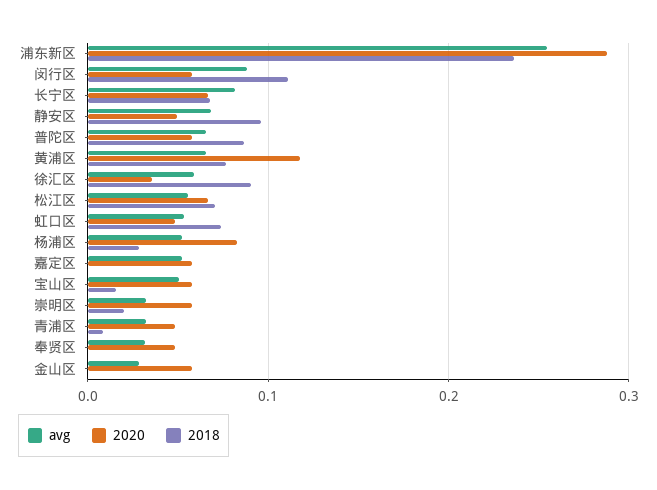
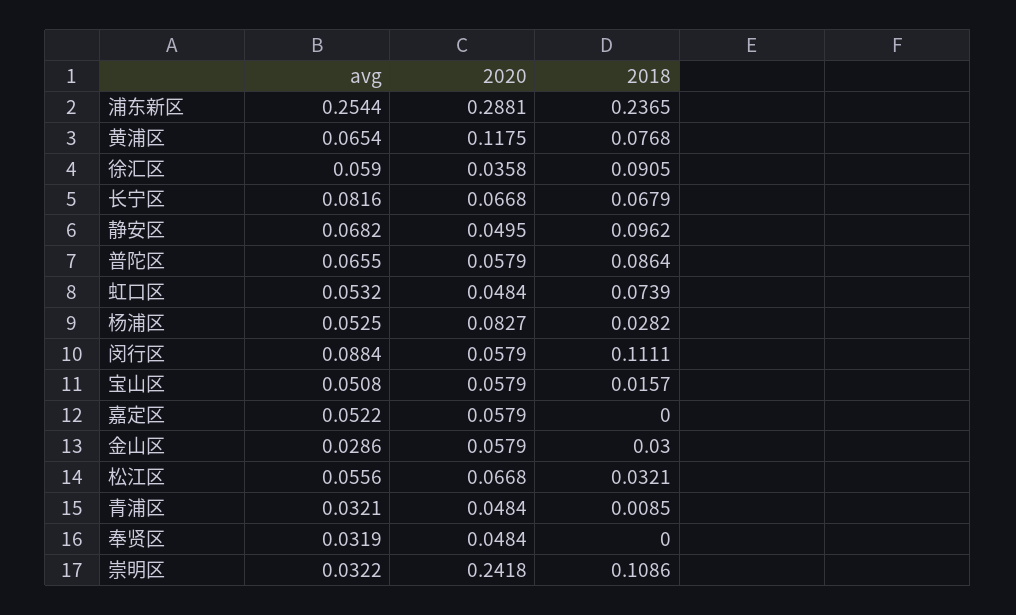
2018, 松江区: 0.07 -> 0.0321
2020, 崇明区: 0.06 -> 0.2418
2018, 崇明区: 0.02 -> 0.1086
2018, 金山区: 0 -> 0.03

